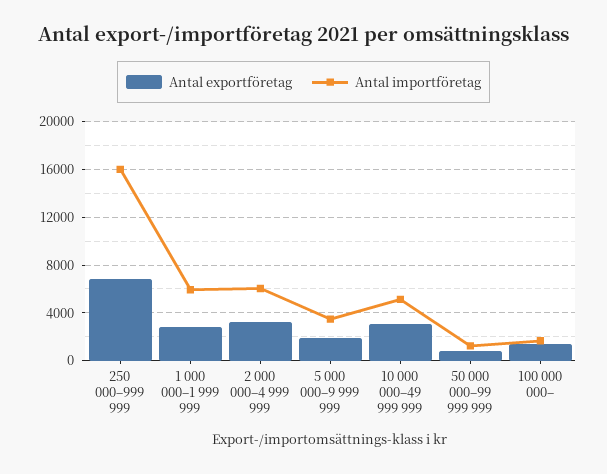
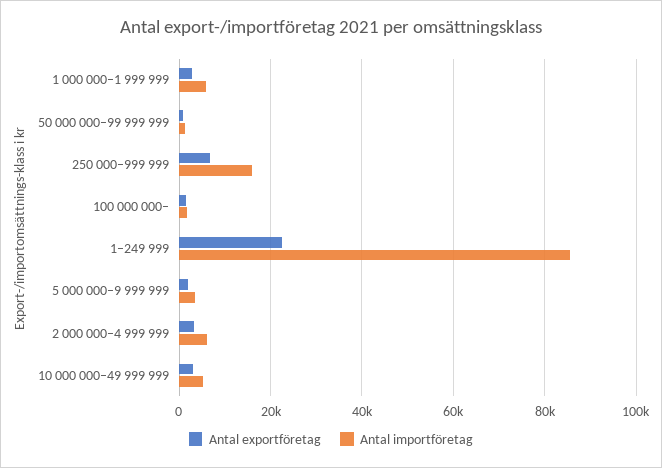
Antal exportföretag, 1–249 999: none -> 22000
Antal importföretag, 1–249 999: none -> 86000

